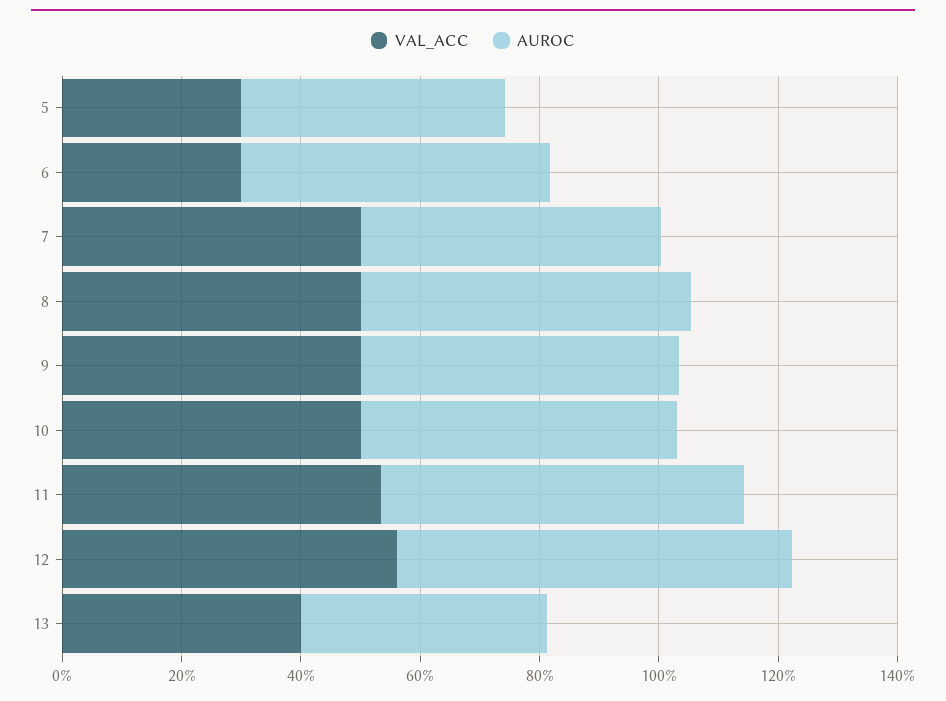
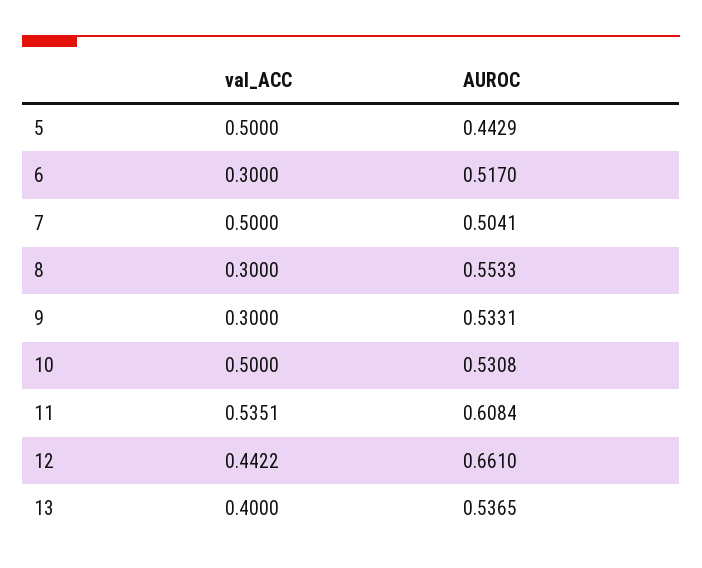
VAL_ACC, 5: 0.3 -> 0.5
VAL_ACC, 8: 0.5 -> 0.3
VAL_ACC, 9: 0.5 -> 0.3
VAL_ACC, 12: 0.55 -> 0.4422
AUROC, 13: 0.4 -> 0.5365

